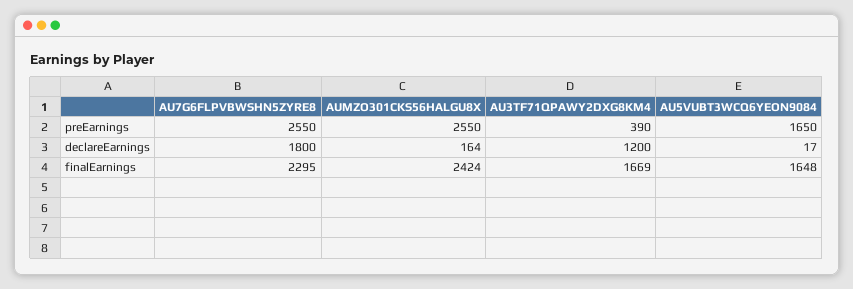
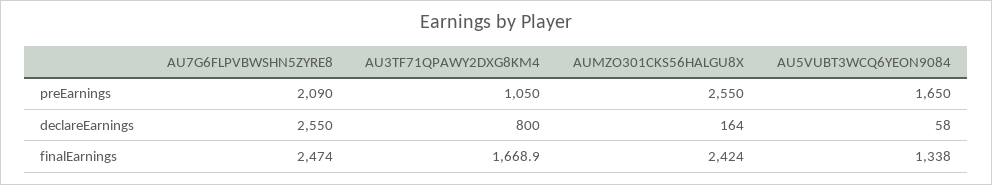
AU7G6FLPVBWSHN5ZYRE8, preEarnings: 2550 -> 2090
AU3TF71QPAWY2DXG8KM4, preEarnings: 390 -> 1050
AU7G6FLPVBWSHN5ZYRE8, declareEarnings: 1800 -> 2550
AU3TF71QPAWY2DXG8KM4, declareEarnings: 1200 -> 800
AU5VUBT3WCQ6YEON9084, declareEarnings: 17 -> 58
AU7G6FLPVBWSHN5ZYRE8, finalEarnings: 2295 -> 2474
AU5VUBT3WCQ6YEON9084, finalEarnings: 1648 -> 1338

